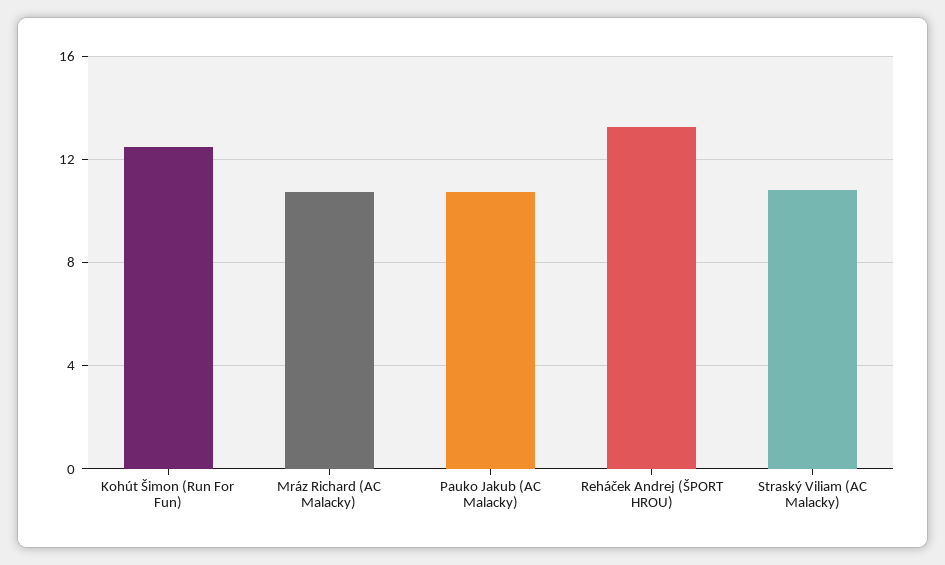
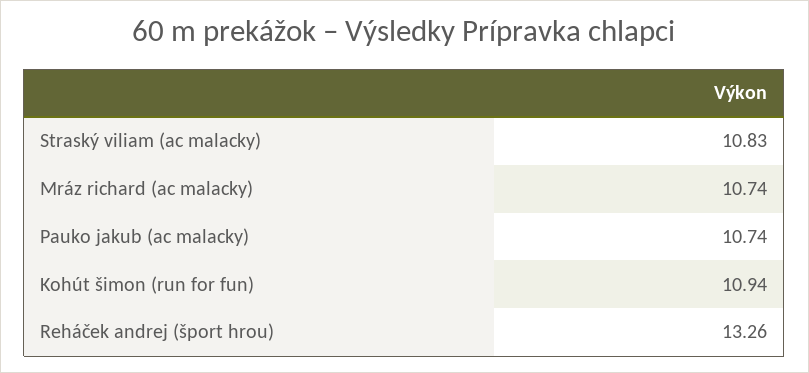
Kohút Šimon (Run For Fun): 12.5 -> 10.94

